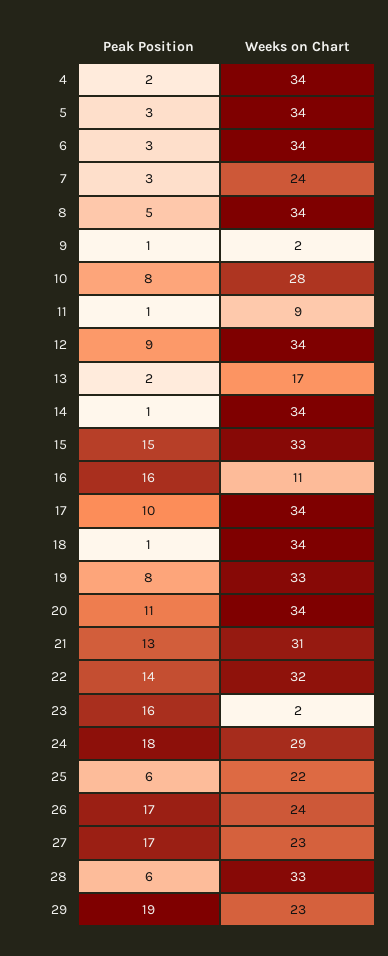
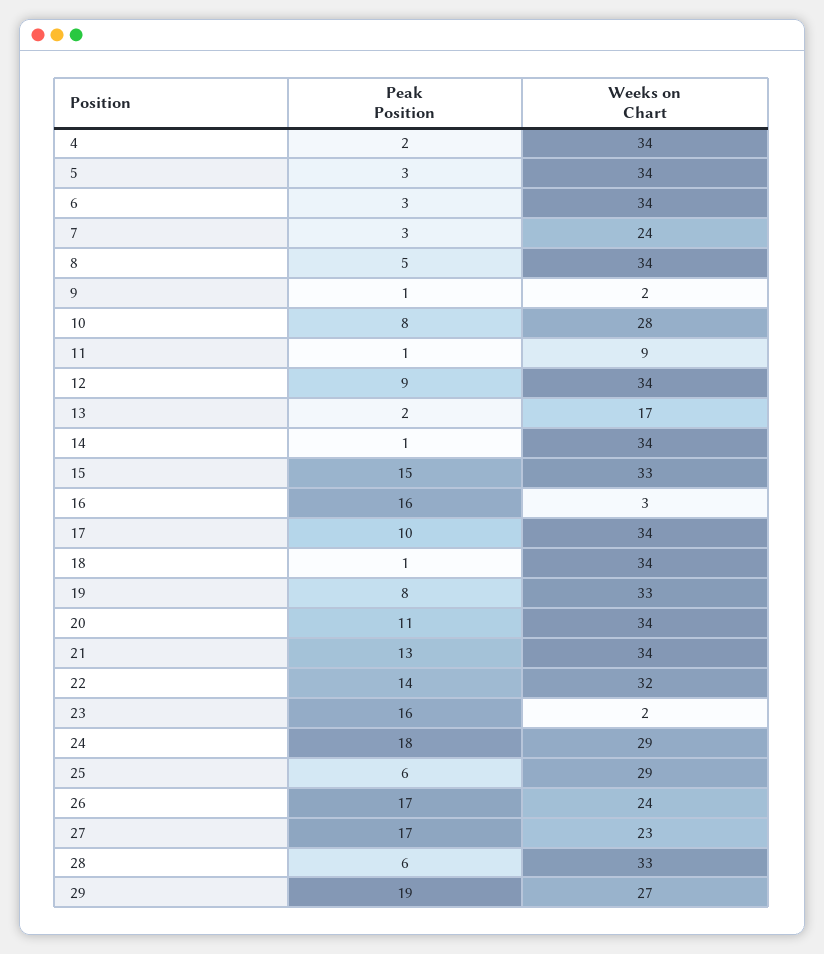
Weeks on Chart, 16: 11 -> 3
Weeks on Chart, 21: 31 -> 34
Weeks on Chart, 25: 22 -> 29
Weeks on Chart, 29: 23 -> 27

